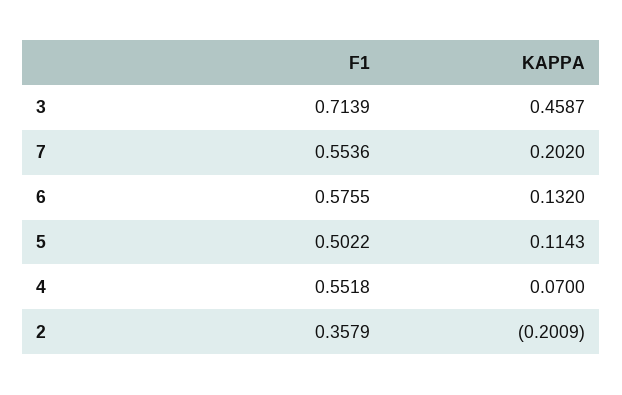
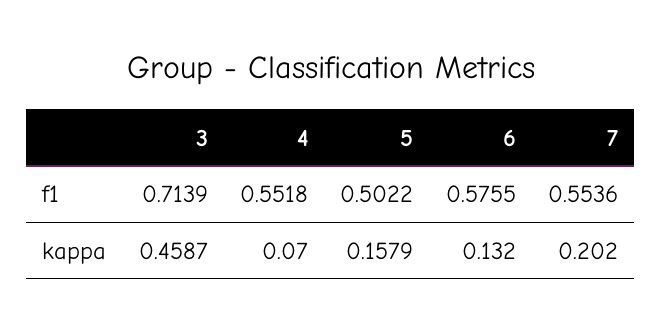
KAPPA, 5: 0.1143 -> 0.1579
F1, 2: 0.3579 -> none
KAPPA, 2: -0.2009 -> none

